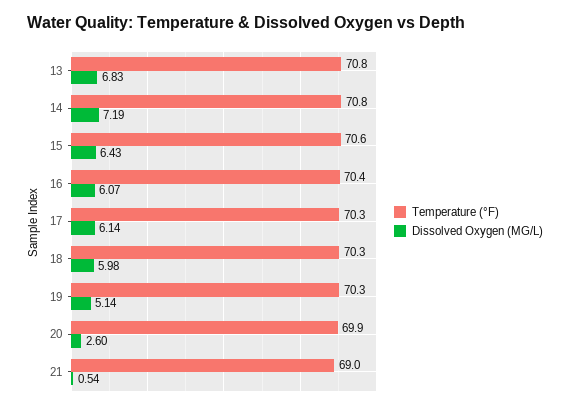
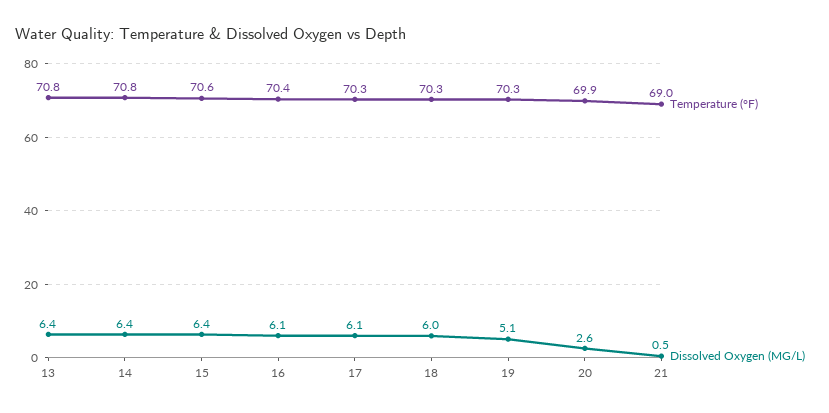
Dissolved Oxygen (MG/L), 13: 6.83 -> 6.4
Dissolved Oxygen (MG/L), 14: 7.19 -> 6.4

